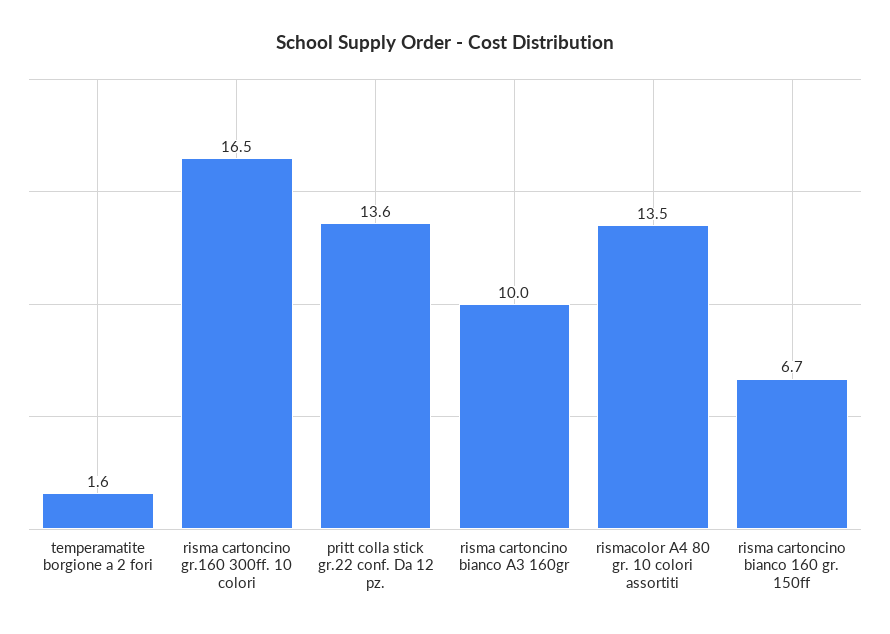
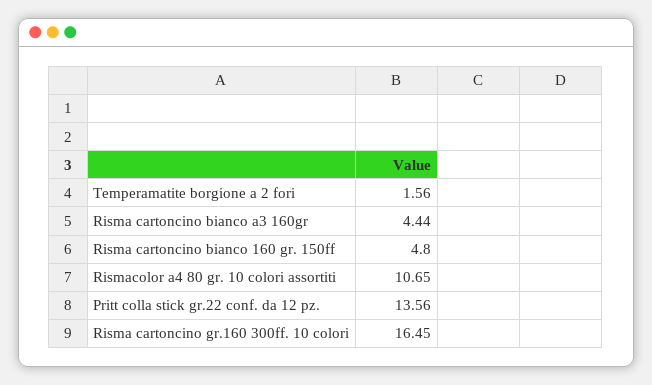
risma cartoncino bianco A3 160gr: 10 -> 4.44
rismacolor A4 80 gr. 10 colori assortiti: 13.5 -> 10.65
risma cartoncino bianco 160 gr. 150ff: 6.7 -> 4.8

